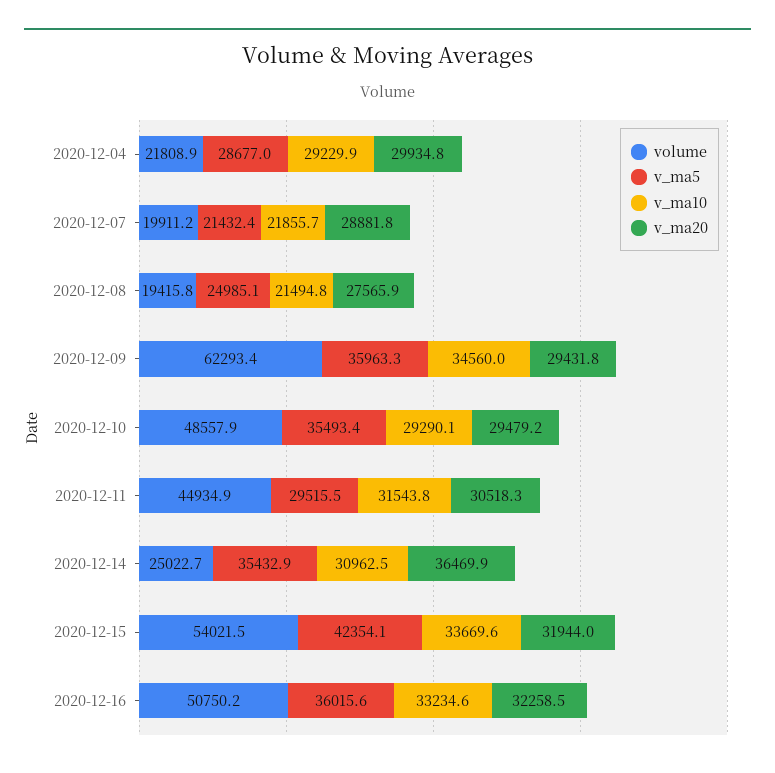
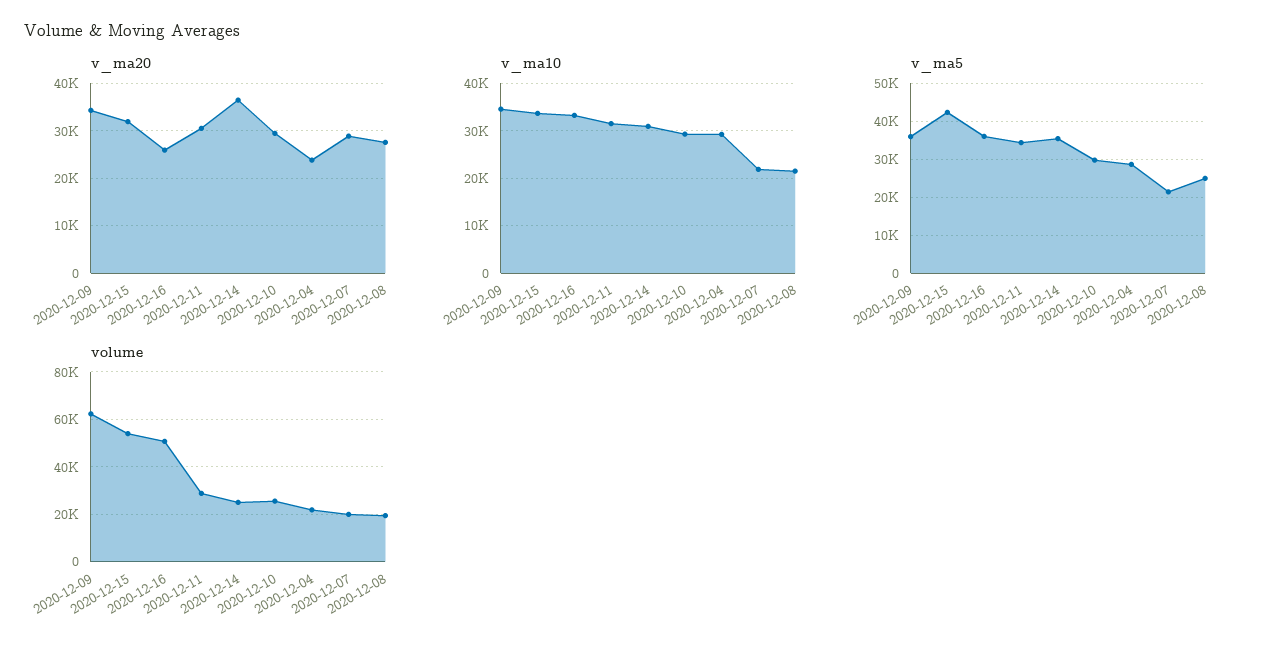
v_ma20, 2020-12-04: 29934.8 -> 24000
v_ma20, 2020-12-09: 29431.8 -> 34000
volume, 2020-12-10: 48557.9 -> 25000
v_ma5, 2020-12-10: 35493.4 -> 30000
volume, 2020-12-11: 44934.9 -> 30000
v_ma5, 2020-12-11: 29515.5 -> 34000
v_ma20, 2020-12-16: 32258.5 -> 26000

